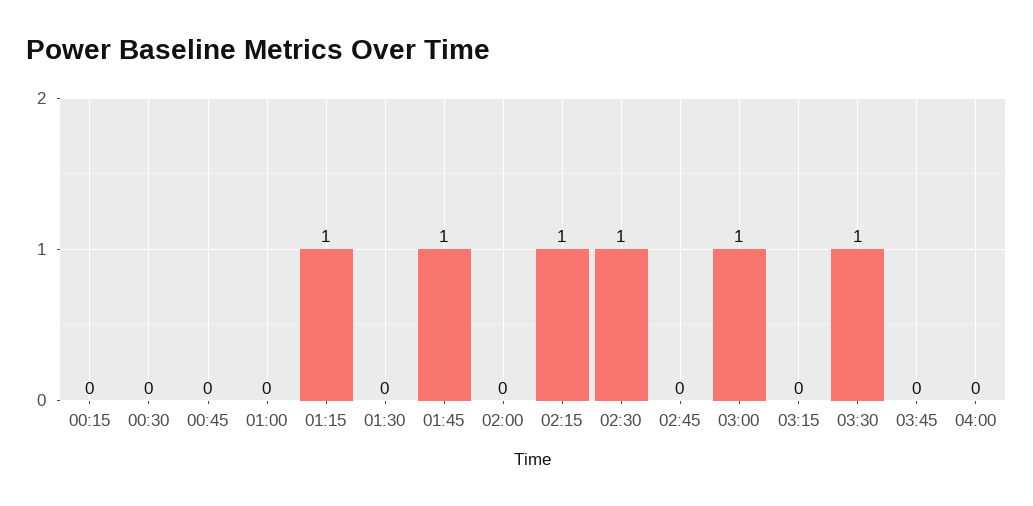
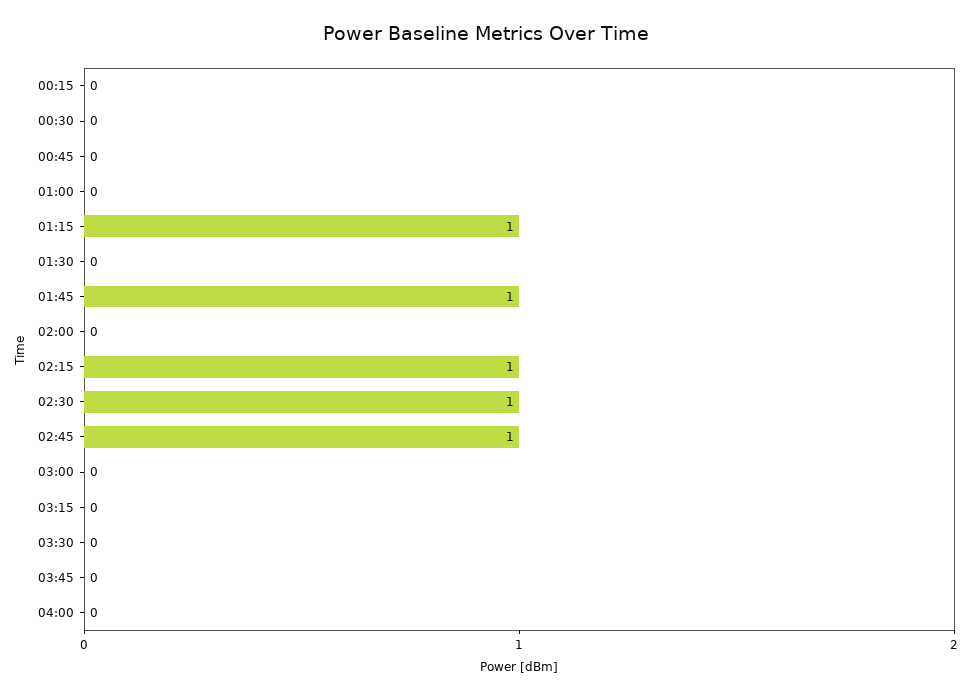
02:45: 0 -> 1
03:00: 1 -> 0
03:30: 1 -> 0

